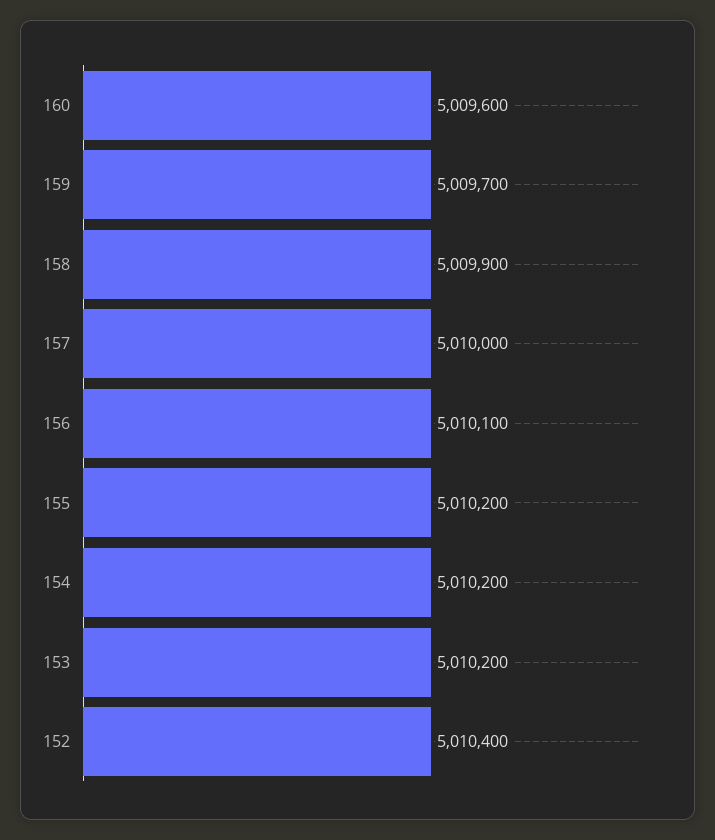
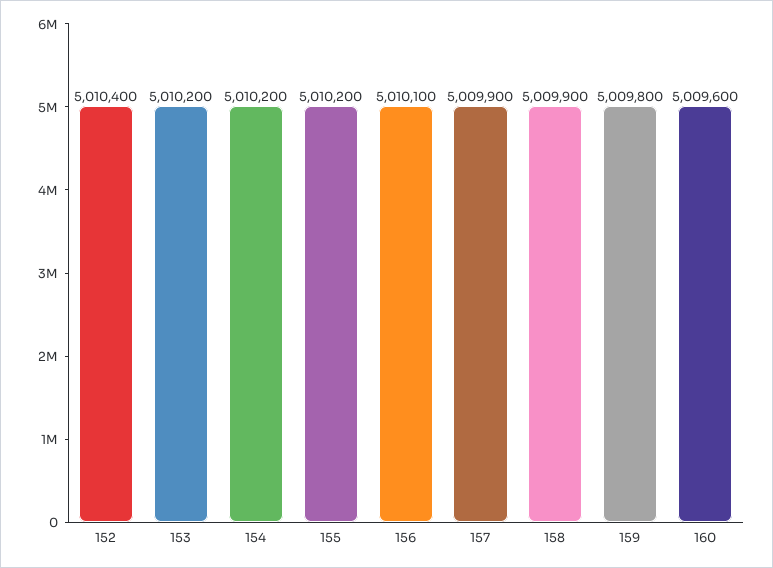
159: 5009700 -> 5009800
157: 5010000 -> 5009900

